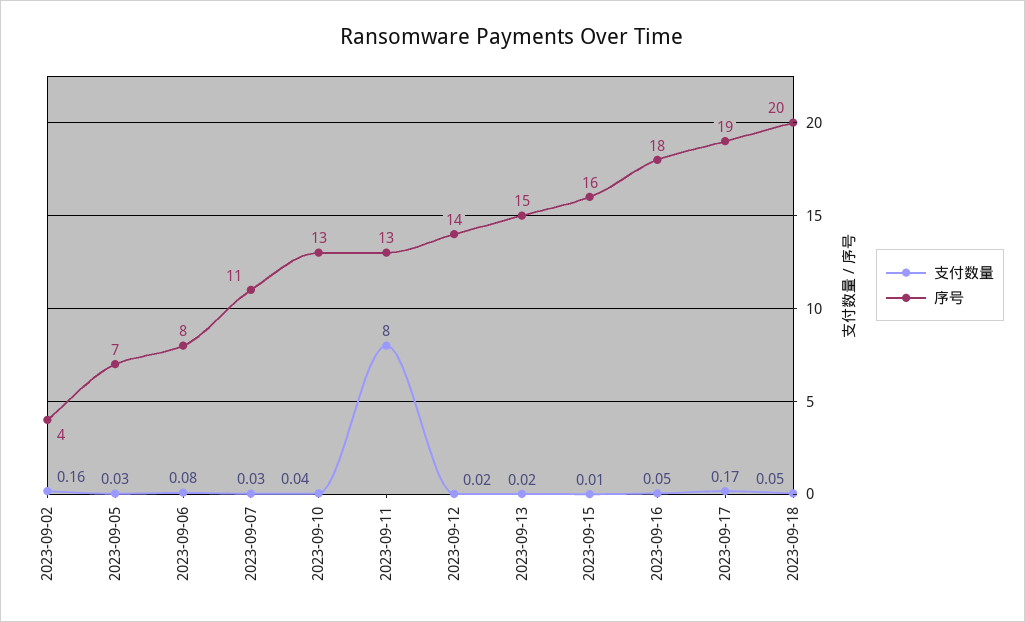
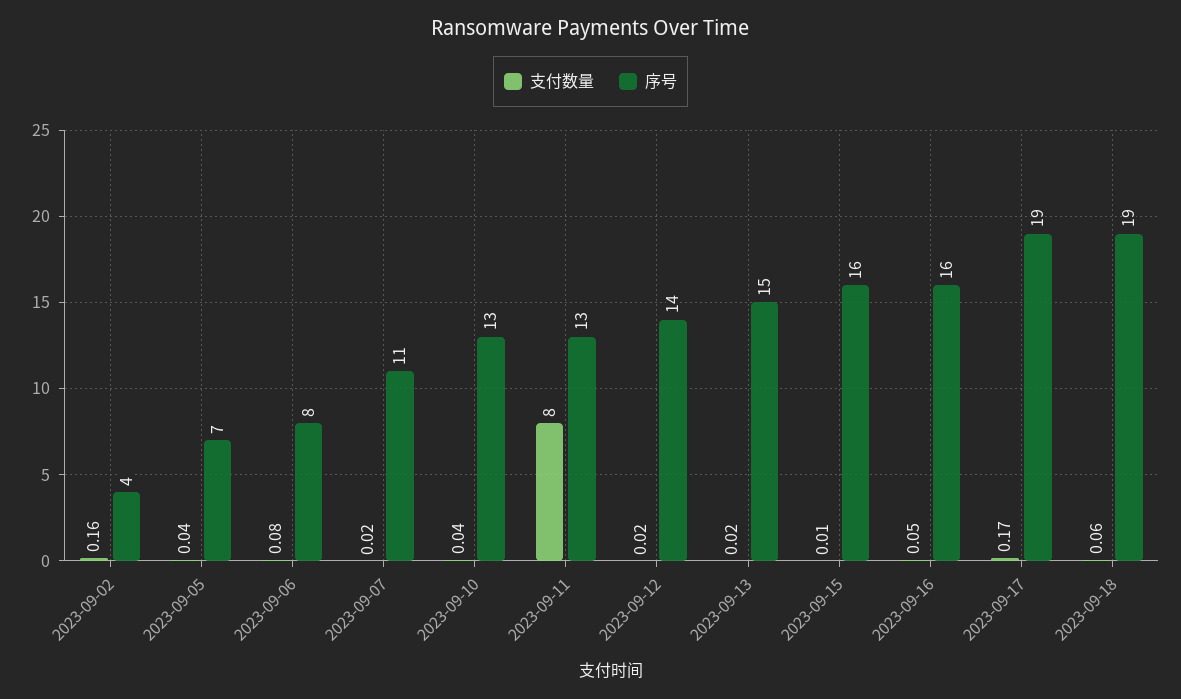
支付数量, 2023-09-05: 0.03 -> 0.04
支付数量, 2023-09-07: 0.03 -> 0.02
序号, 2023-09-16: 18 -> 16
支付数量, 2023-09-18: 0.05 -> 0.06
序号, 2023-09-18: 20 -> 19

